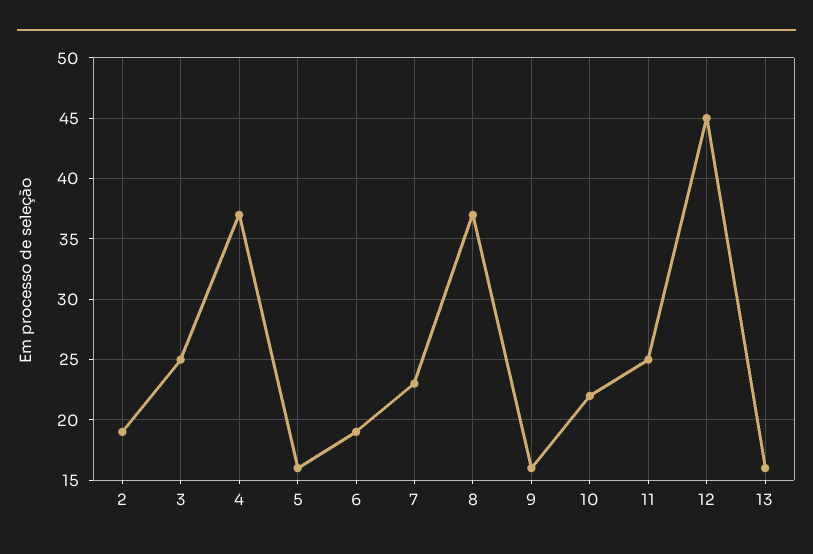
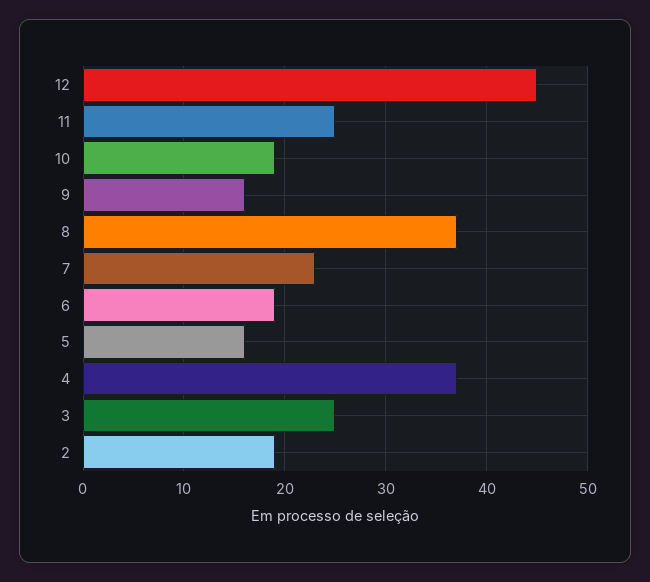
10: 22 -> 19
13: 16 -> none

